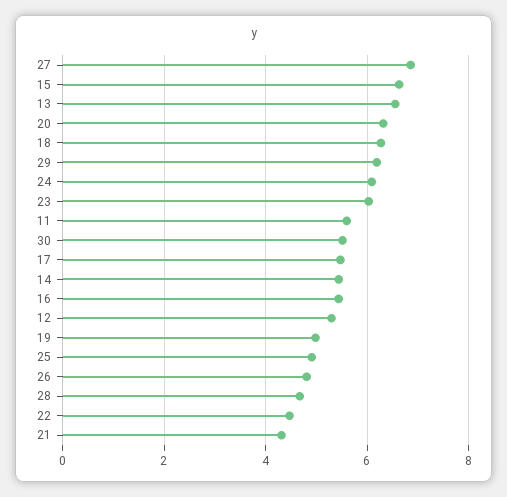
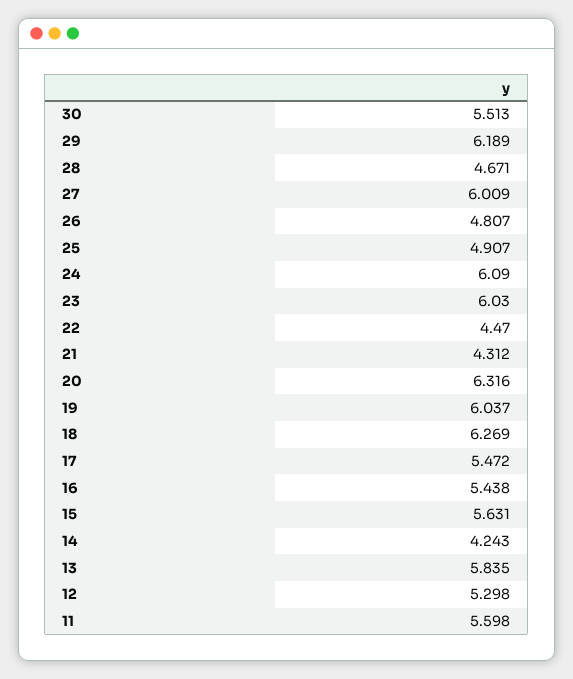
27: 6.8 -> 6.009
15: 6.6 -> 5.631
13: 6.6 -> 5.835
14: 5.4 -> 4.243
19: 5 -> 6.037

